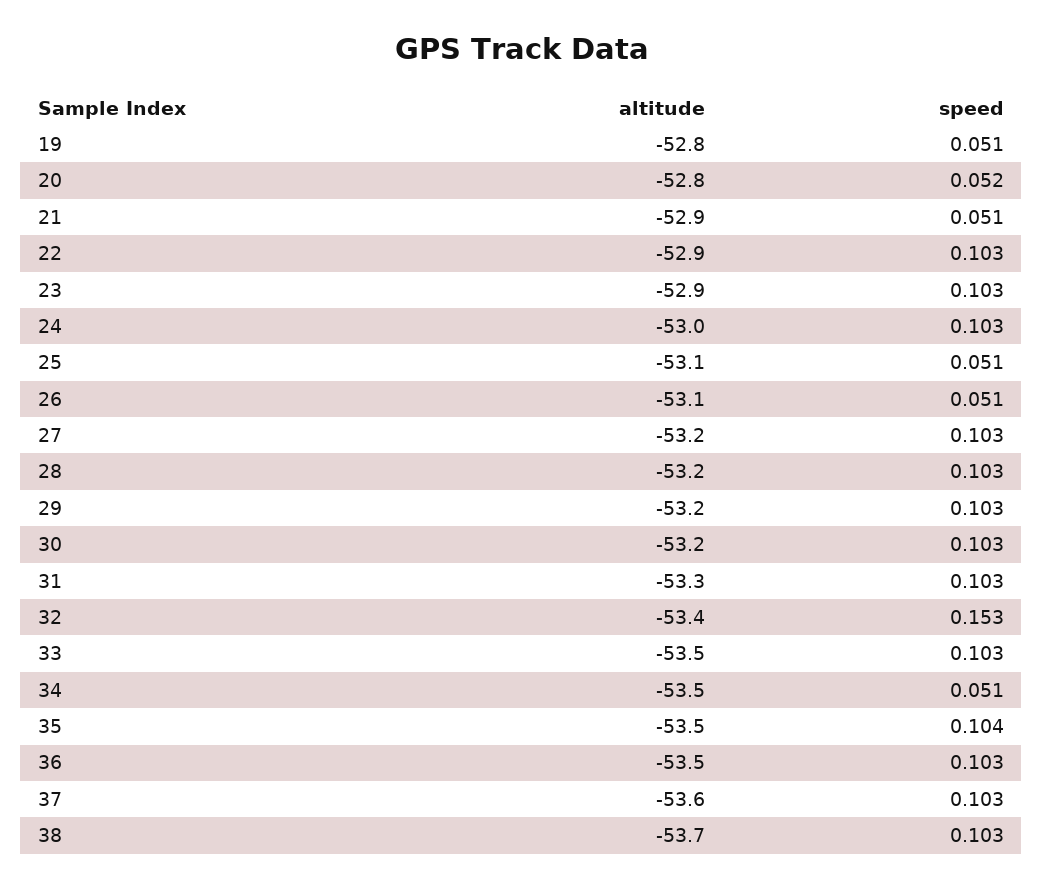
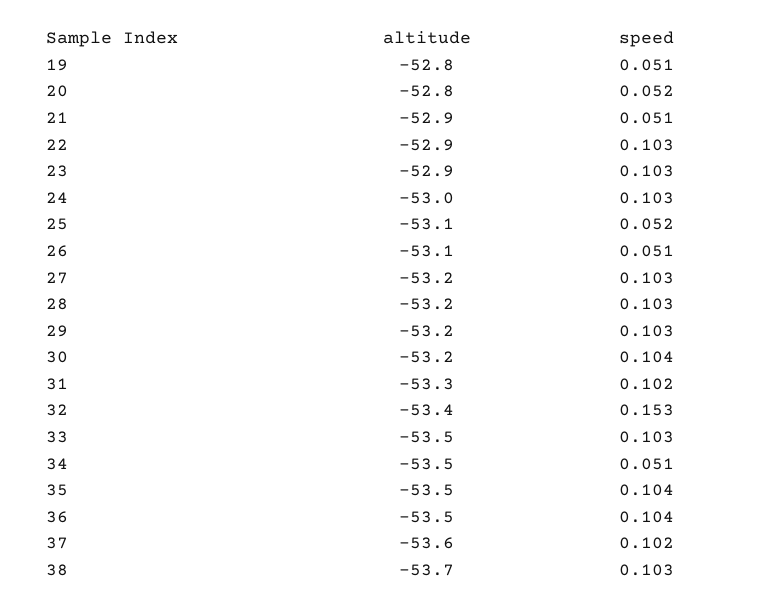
speed, 25: 0.051 -> 0.052
speed, 30: 0.103 -> 0.104
speed, 31: 0.103 -> 0.102
speed, 36: 0.103 -> 0.104
speed, 37: 0.103 -> 0.102

